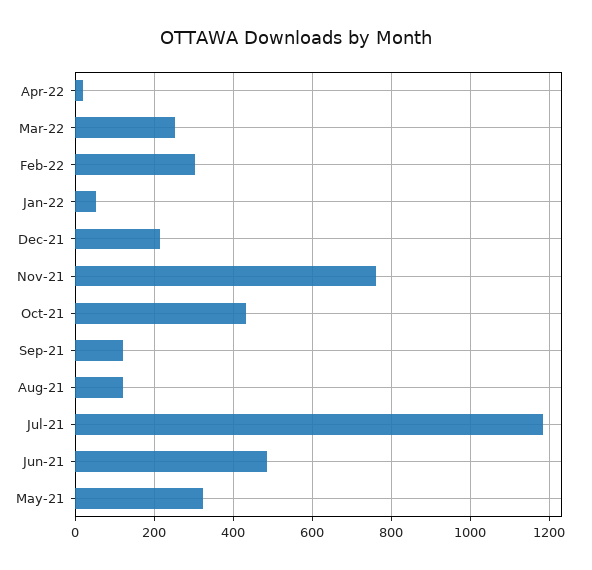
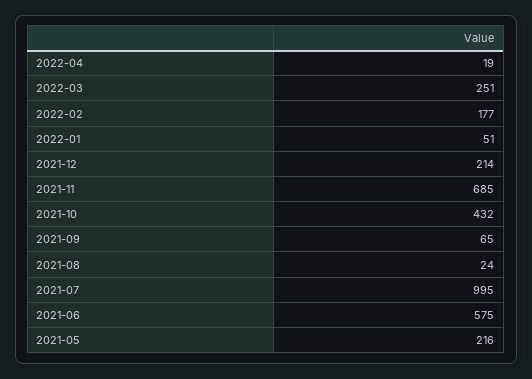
Feb-22: 300 -> 177
Nov-21: 760 -> 685
Sep-21: 120 -> 65
Aug-21: 120 -> 24
Jul-21: 1180 -> 995
Jun-21: 480 -> 575
May-21: 320 -> 216

